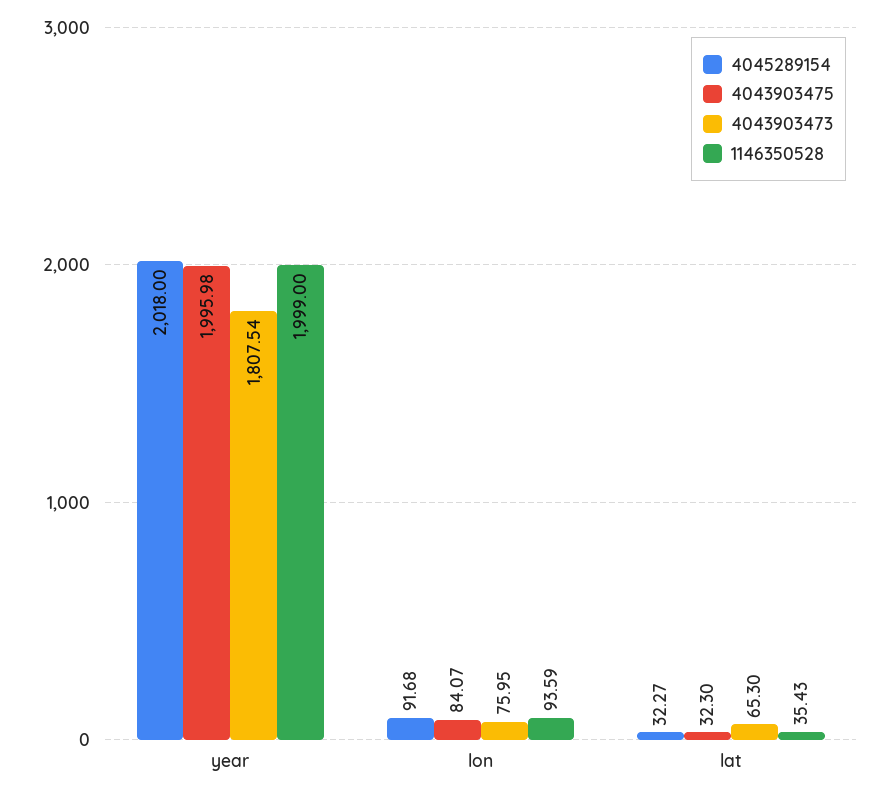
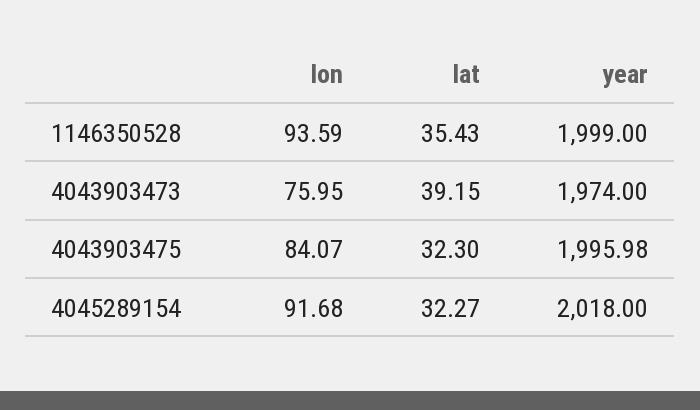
4043903473, year: 1807.54 -> 1974
4043903473, lat: 65.3 -> 39.15

